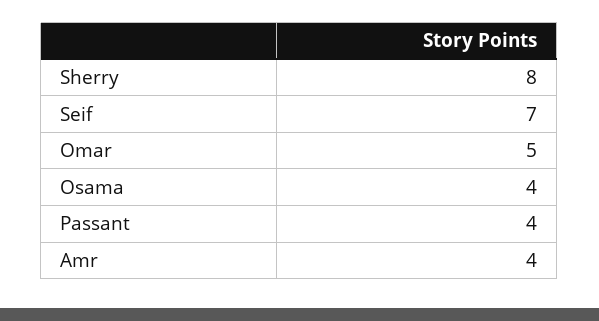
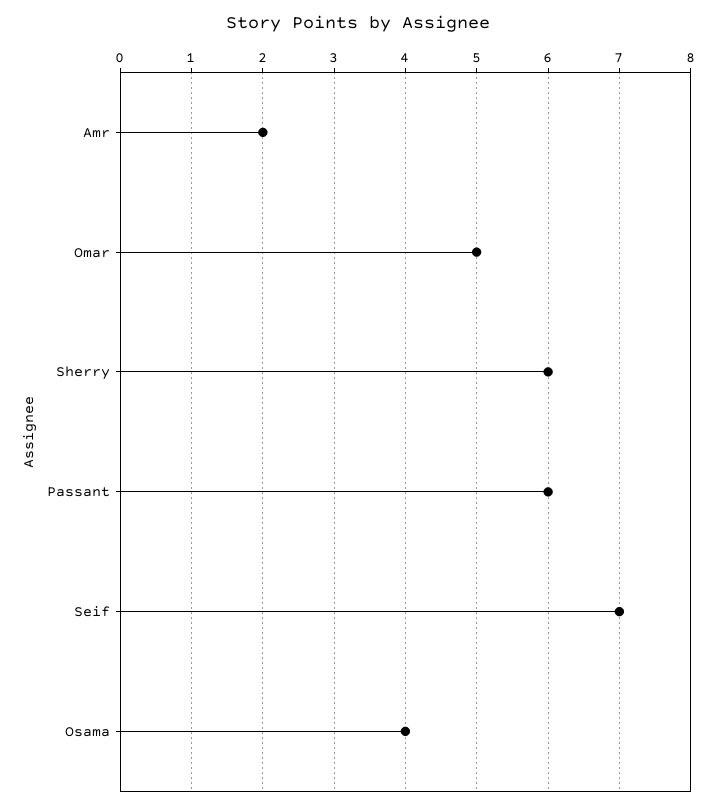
Sherry: 8 -> 6
Passant: 4 -> 6
Amr: 4 -> 2

